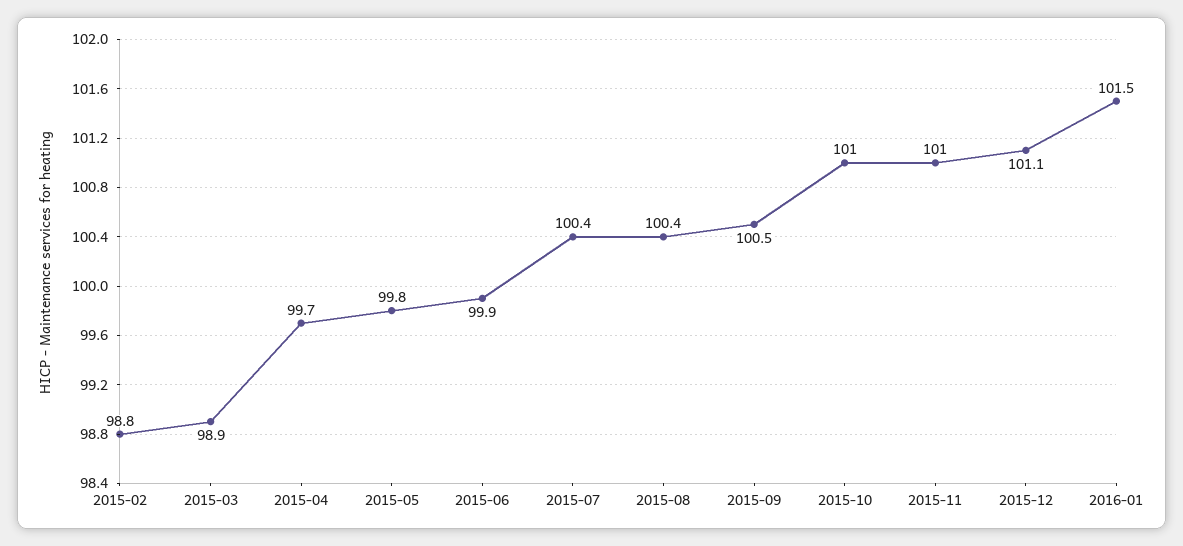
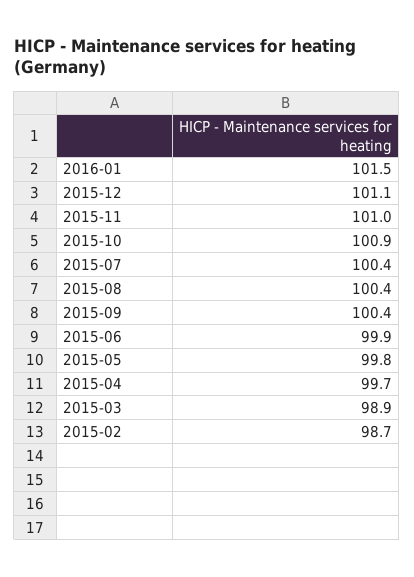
2015-02: 98.8 -> 98.7
2015-09: 100.5 -> 100.4
2015-10: 101 -> 100.9

